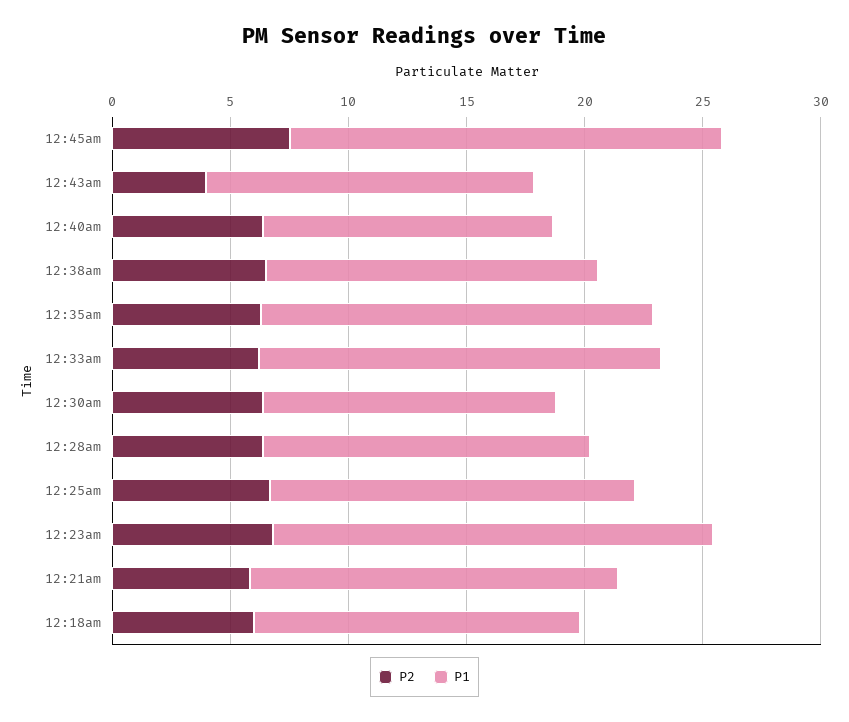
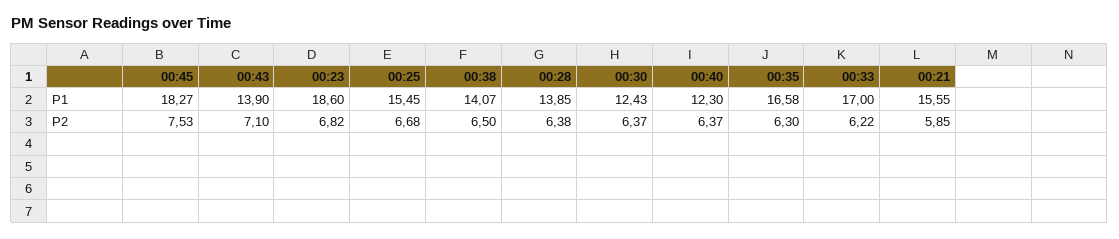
P2, 12:43am: 4 -> 7.1
P2, 12:18am: 6 -> none
P1, 12:18am: 14 -> none

